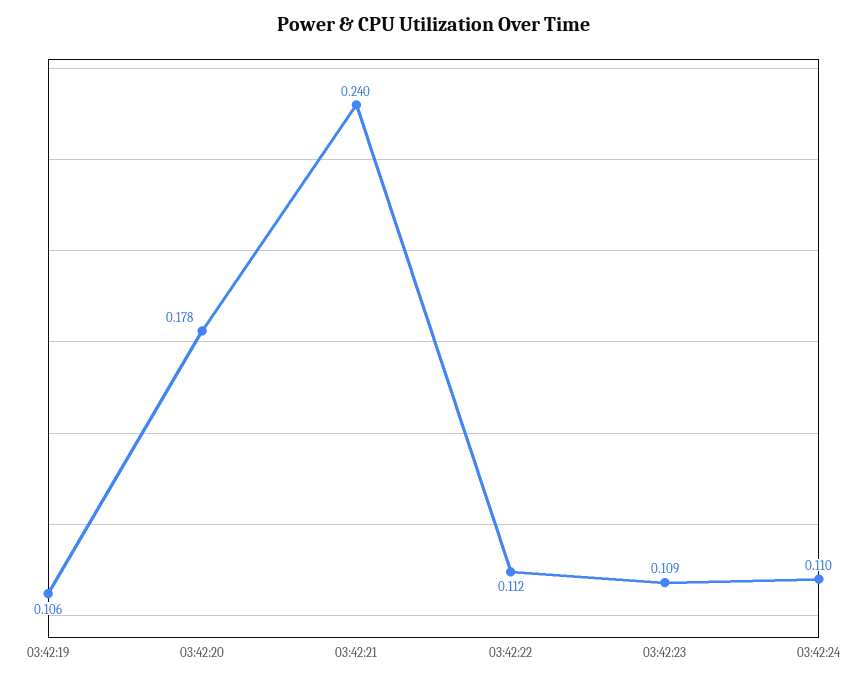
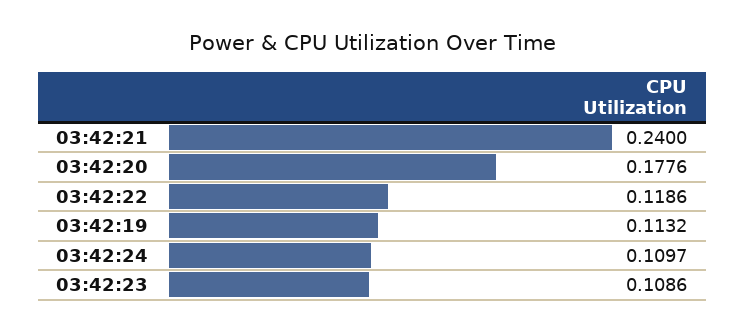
03:42:19: 0.106 -> 0.1132
03:42:22: 0.112 -> 0.1186

